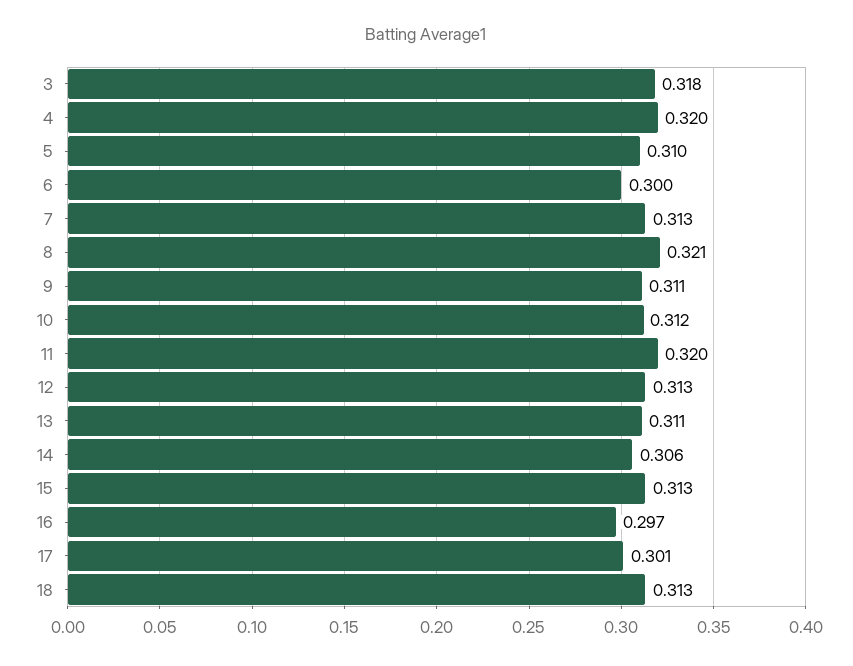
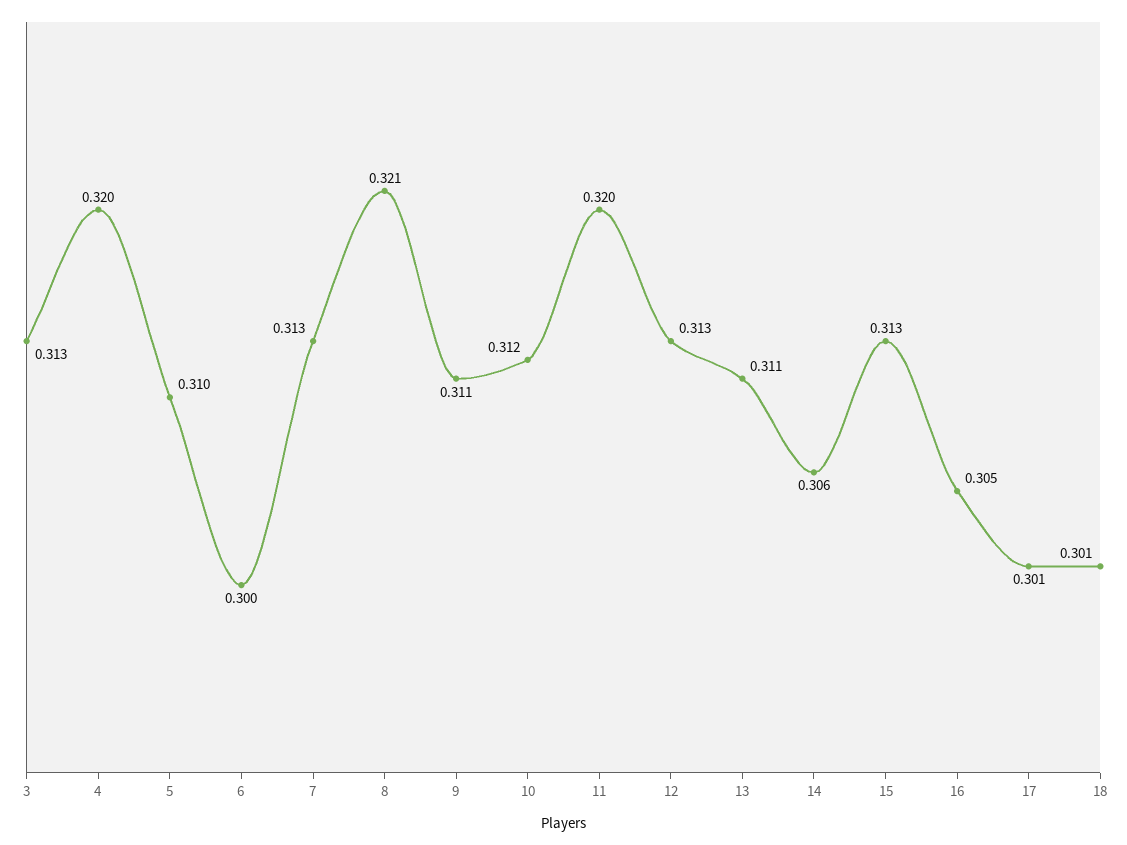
3: 0.318 -> 0.313
16: 0.297 -> 0.305
18: 0.313 -> 0.301

